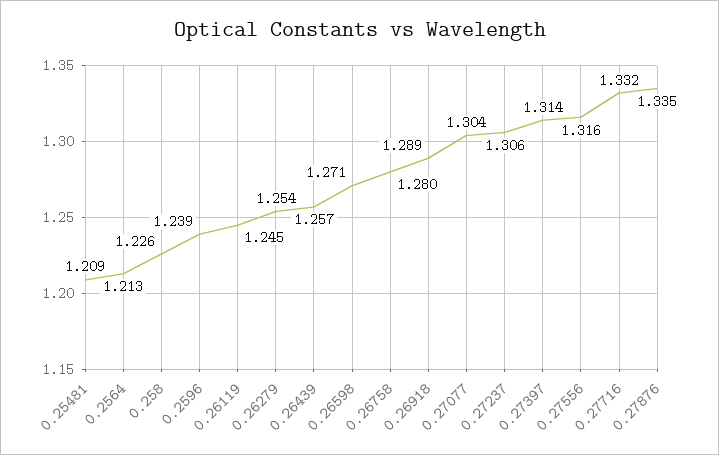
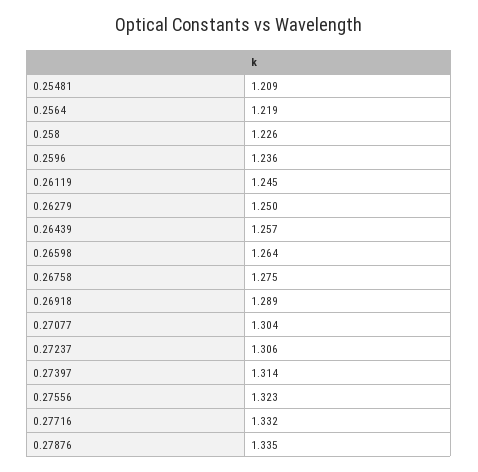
0.2564: 1.213 -> 1.219
0.2596: 1.239 -> 1.236
0.26279: 1.254 -> 1.25
0.26598: 1.271 -> 1.264
0.26758: 1.28 -> 1.275
0.27556: 1.316 -> 1.323

